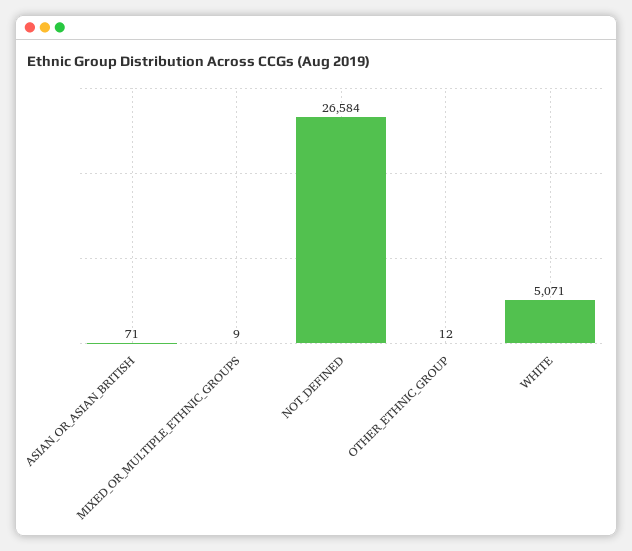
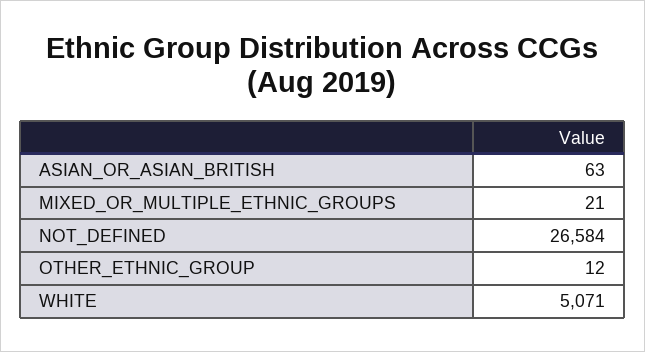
ASIAN_OR_ASIAN_BRITISH: 71 -> 63
MIXED_OR_MULTIPLE_ETHNIC_GROUPS: 9 -> 21

